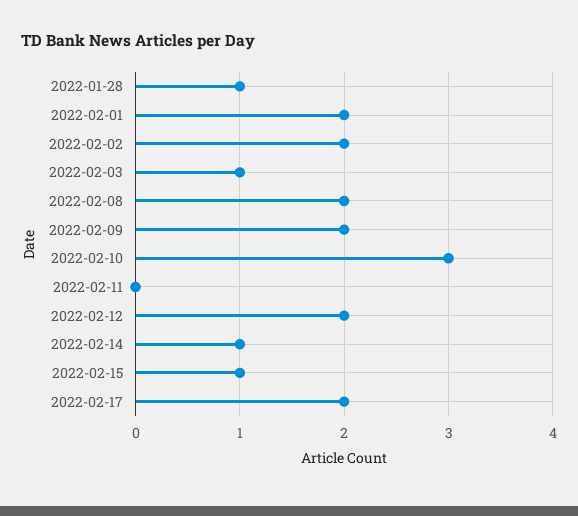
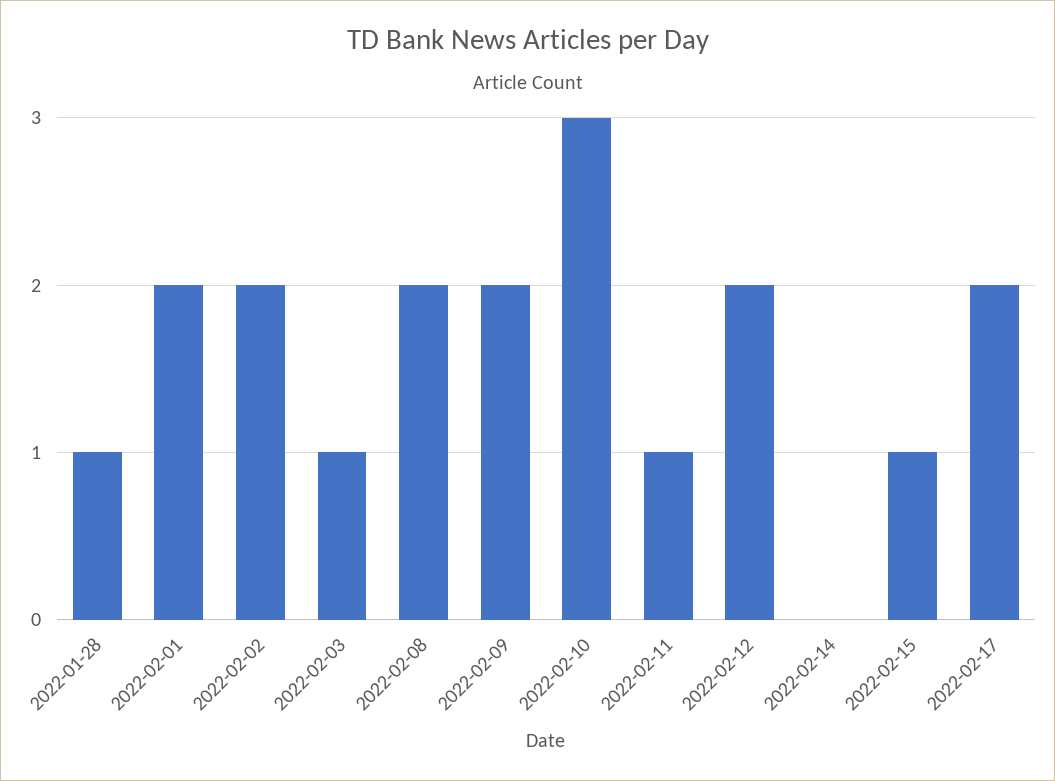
2022-02-11: 0 -> 1
2022-02-14: 1 -> 0

